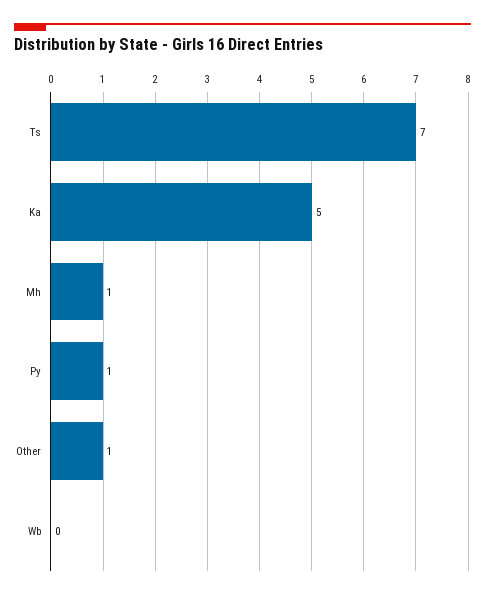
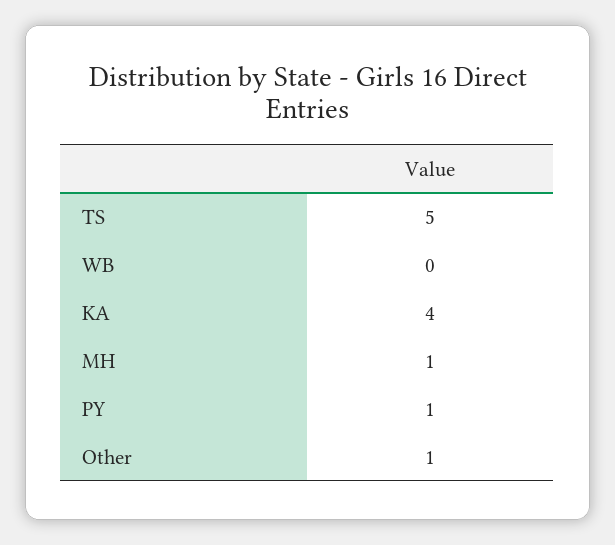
Ts: 7 -> 5
Ka: 5 -> 4

